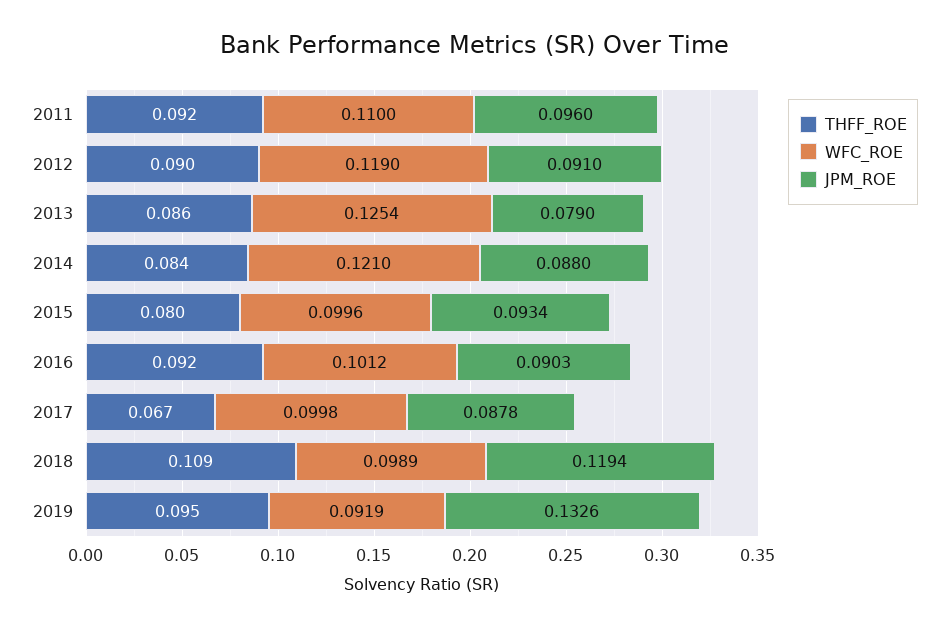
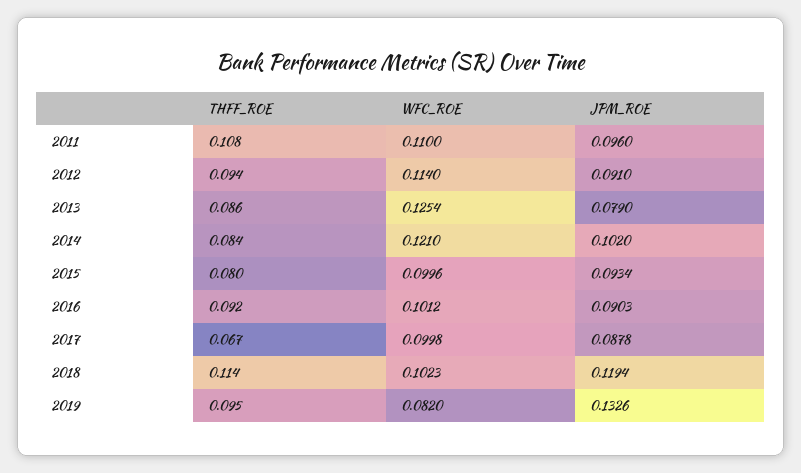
THFF_ROE, 2011: 0.092 -> 0.108
THFF_ROE, 2012: 0.09 -> 0.094
WFC_ROE, 2012: 0.119 -> 0.114
JPM_ROE, 2014: 0.088 -> 0.102
THFF_ROE, 2018: 0.109 -> 0.114
WFC_ROE, 2018: 0.0989 -> 0.1023
WFC_ROE, 2019: 0.0919 -> 0.082

